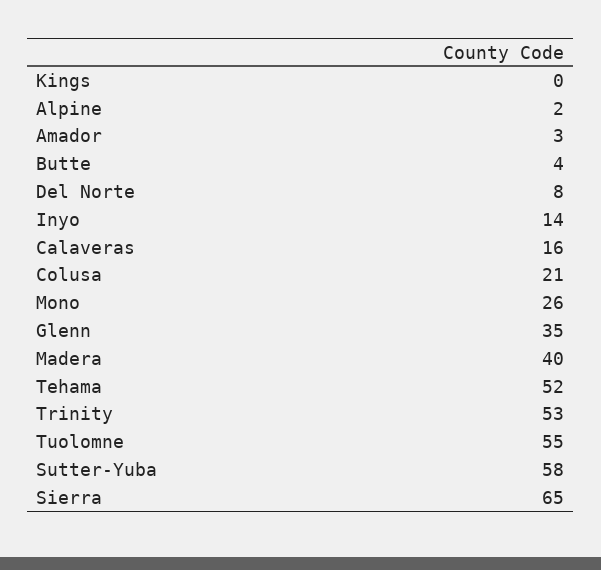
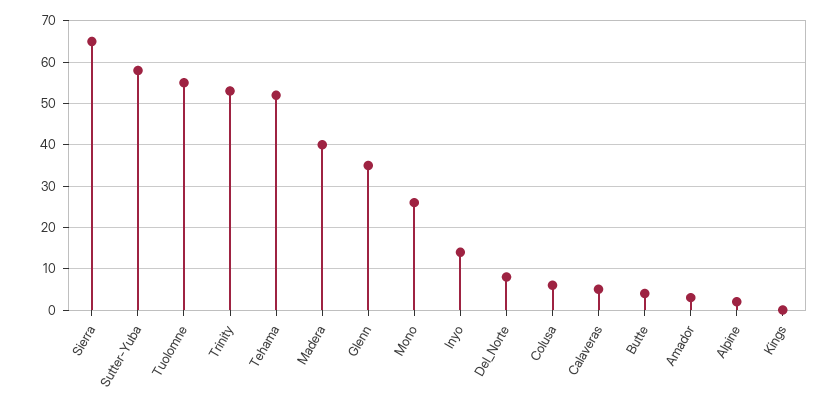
Calaveras: 16 -> 5
Colusa: 21 -> 5

